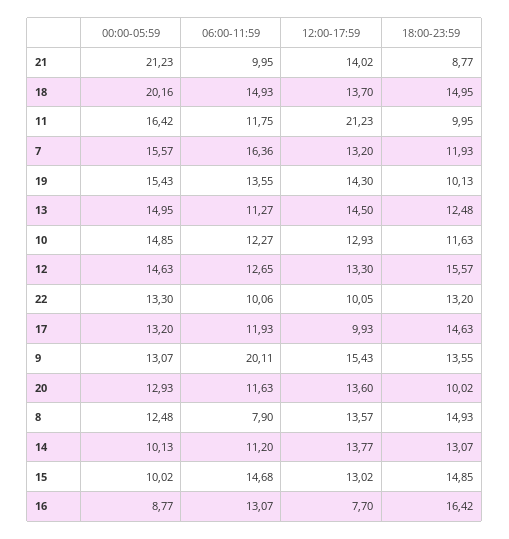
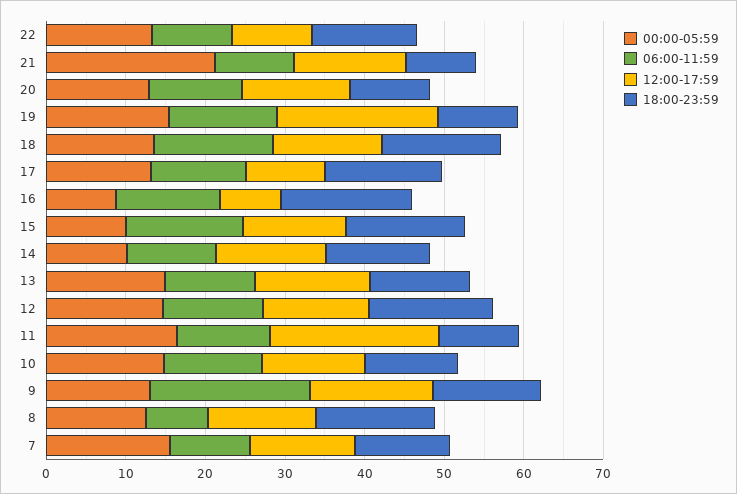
00:00-05:59, 18: 20.16 -> 14
06:00-11:59, 7: 16.36 -> 10
12:00-17:59, 19: 14.3 -> 20

